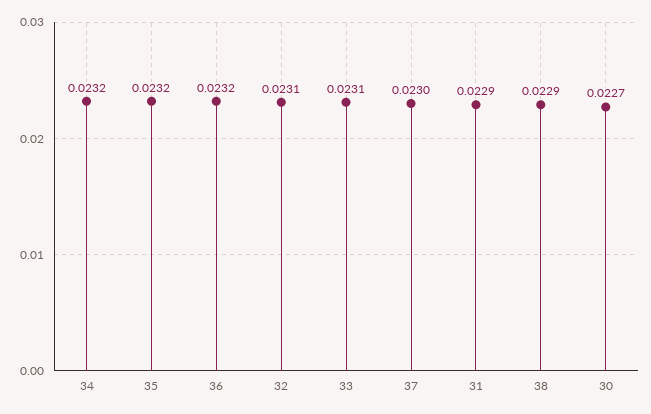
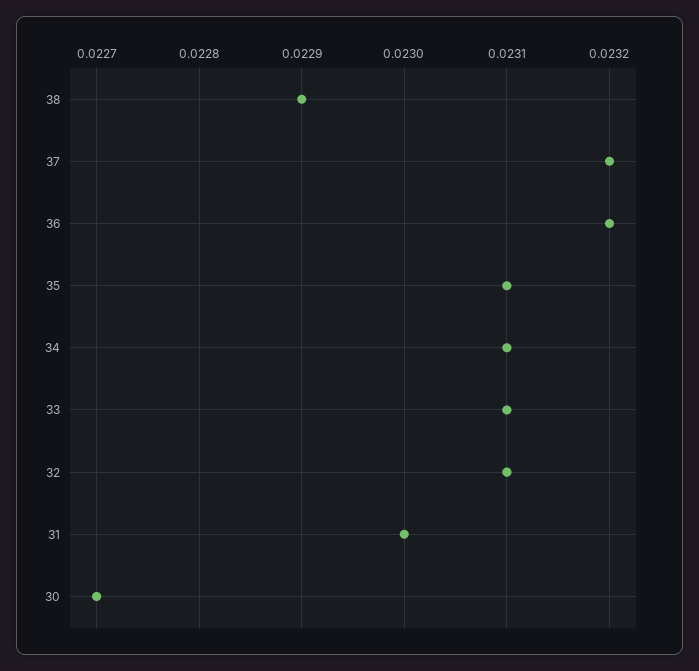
34: 0.0232 -> 0.0231
35: 0.0232 -> 0.0231
37: 0.023 -> 0.0232
31: 0.0229 -> 0.023

